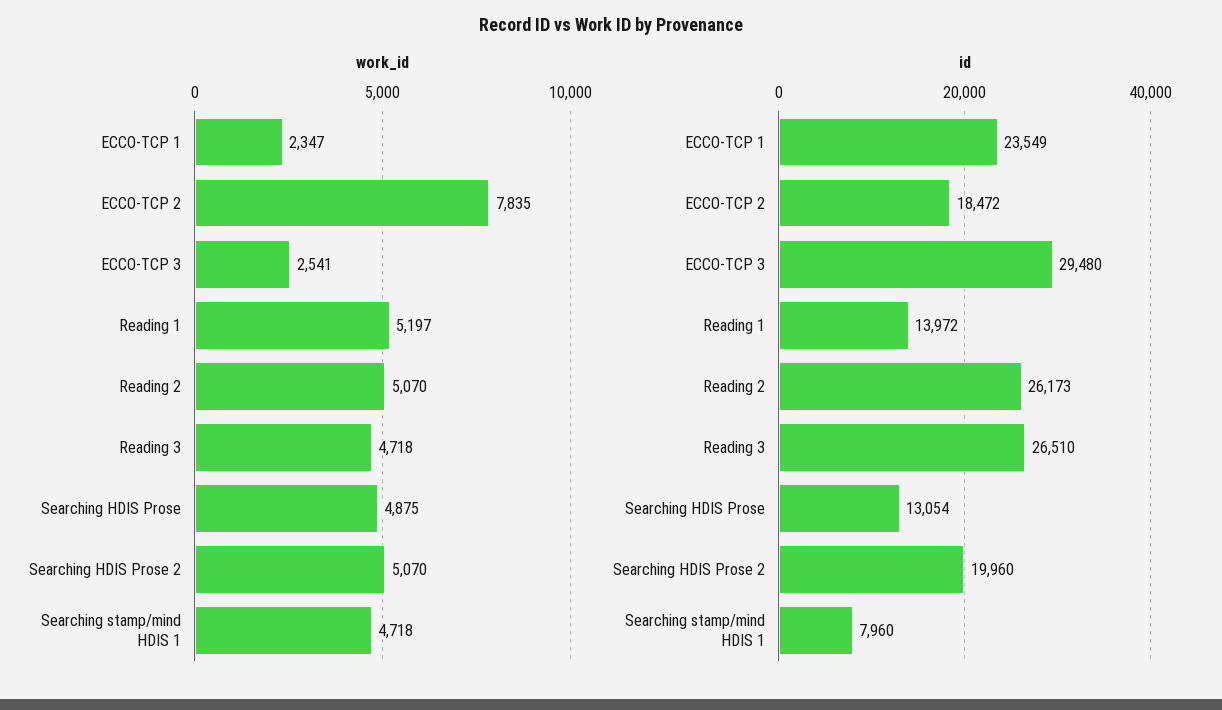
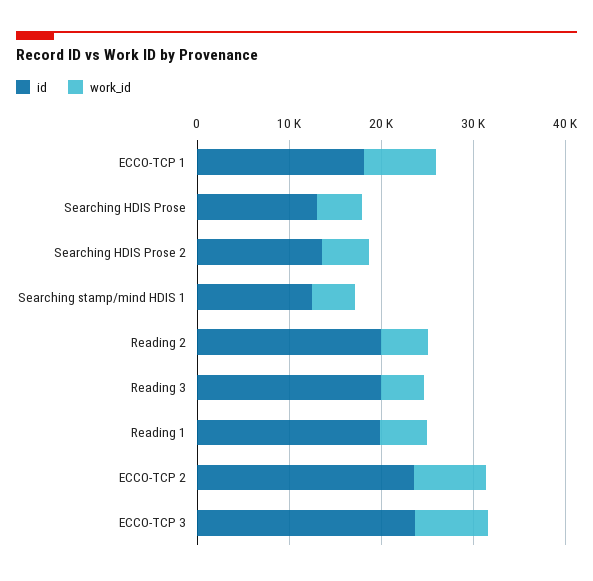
work_id, ECCO-TCP 1: 2347 -> 8000
work_id, ECCO-TCP 3: 2541 -> 8000
id, ECCO-TCP 1: 23549 -> 18000
id, ECCO-TCP 2: 18472 -> 24000
id, ECCO-TCP 3: 29480 -> 24000
id, Reading 1: 13972 -> 20000
id, Reading 2: 26173 -> 20000
id, Reading 3: 26510 -> 20000
id, Searching HDIS Prose 2: 19960 -> 14000
id, Searching stamp/mind HDIS 1: 7960 -> 12000

